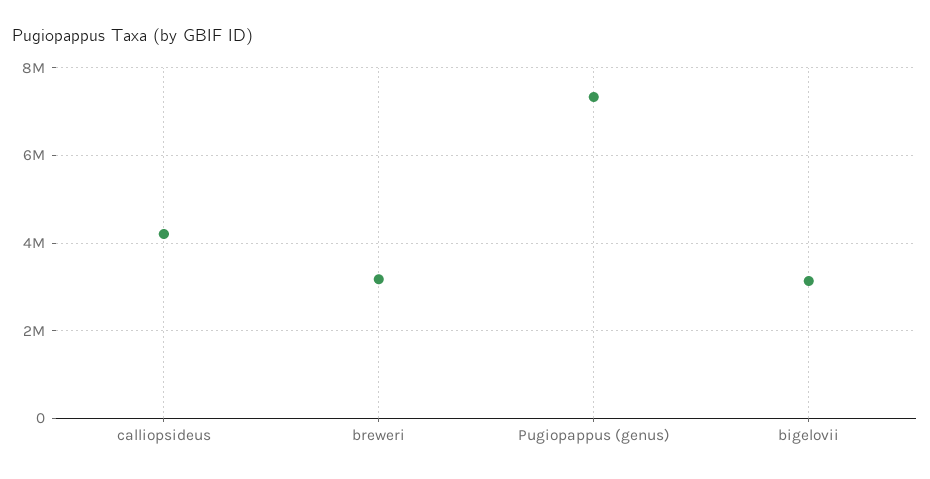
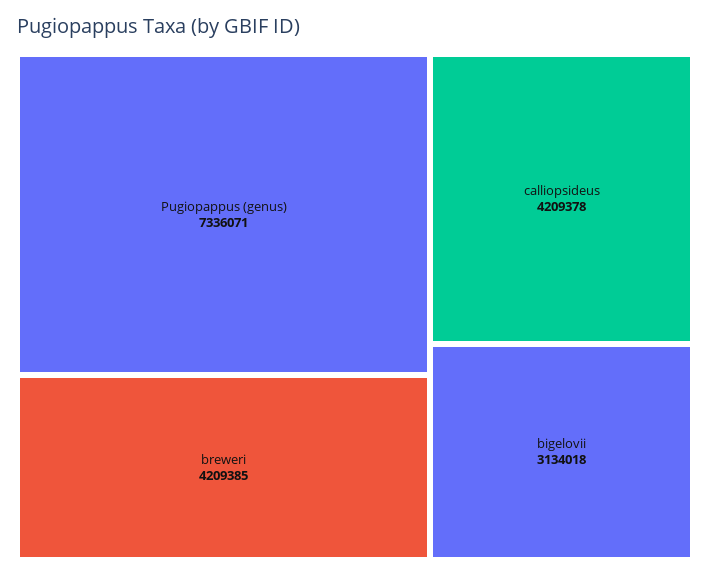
breweri: 3200000 -> 4209385

